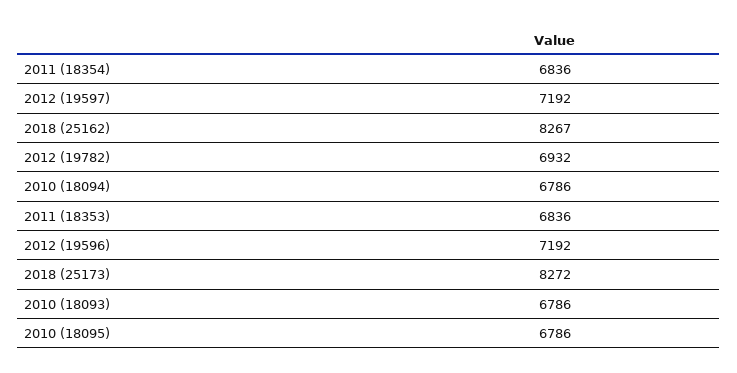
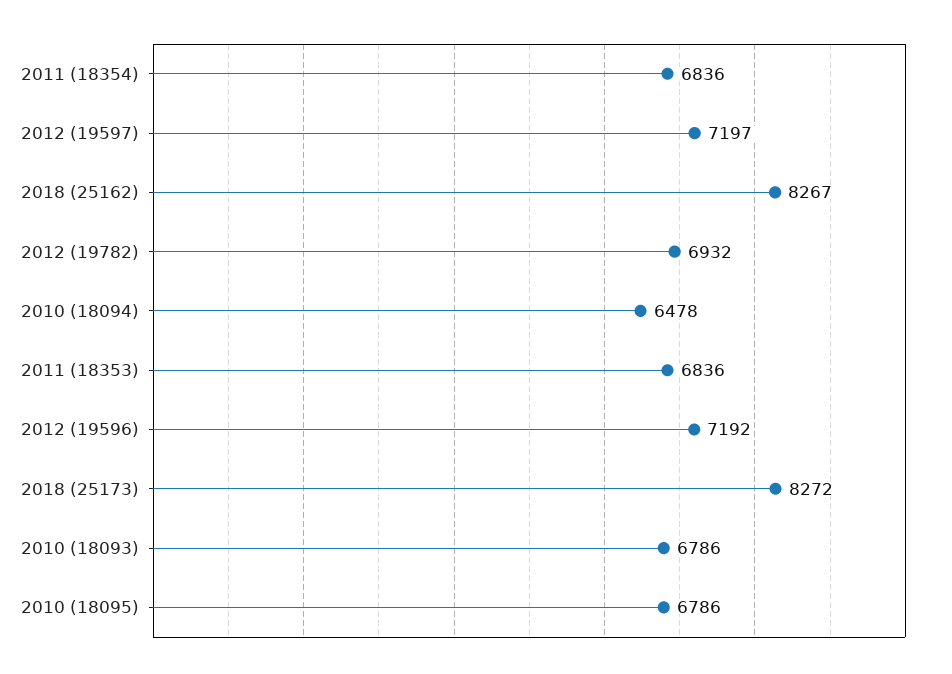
2012 (19597): 7192 -> 7197
2010 (18094): 6786 -> 6478

